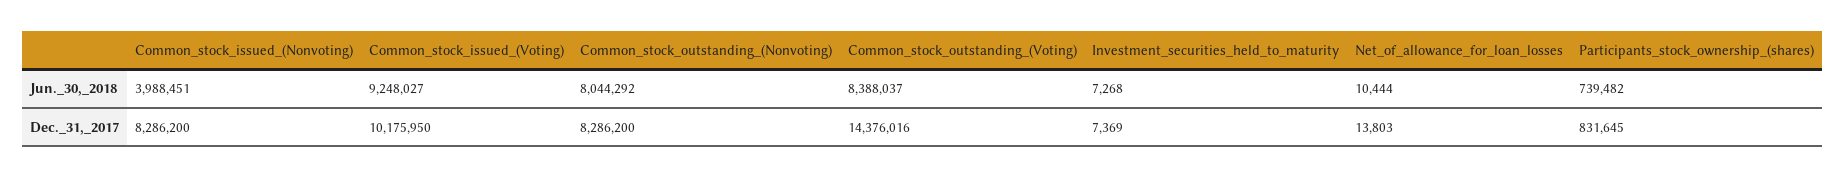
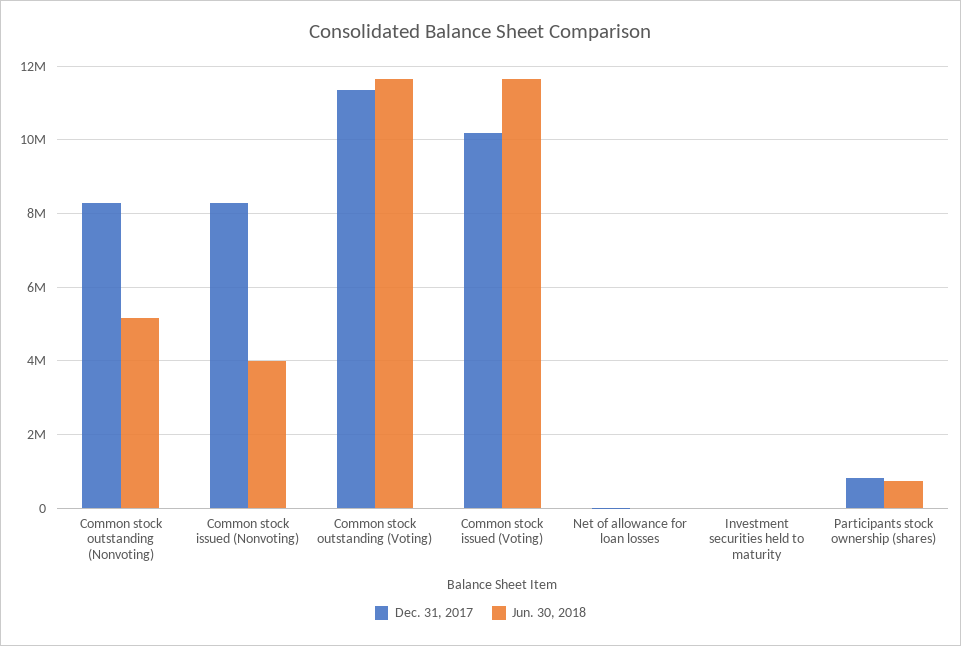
Jun._30,_2018, Common_stock_issued_(Voting): 9248027 -> 11600000
Jun._30,_2018, Common_stock_outstanding_(Nonvoting): 8044292 -> 5200000
Jun._30,_2018, Common_stock_outstanding_(Voting): 8388037 -> 11600000
Dec._31,_2017, Common_stock_outstanding_(Voting): 14376016 -> 11400000

